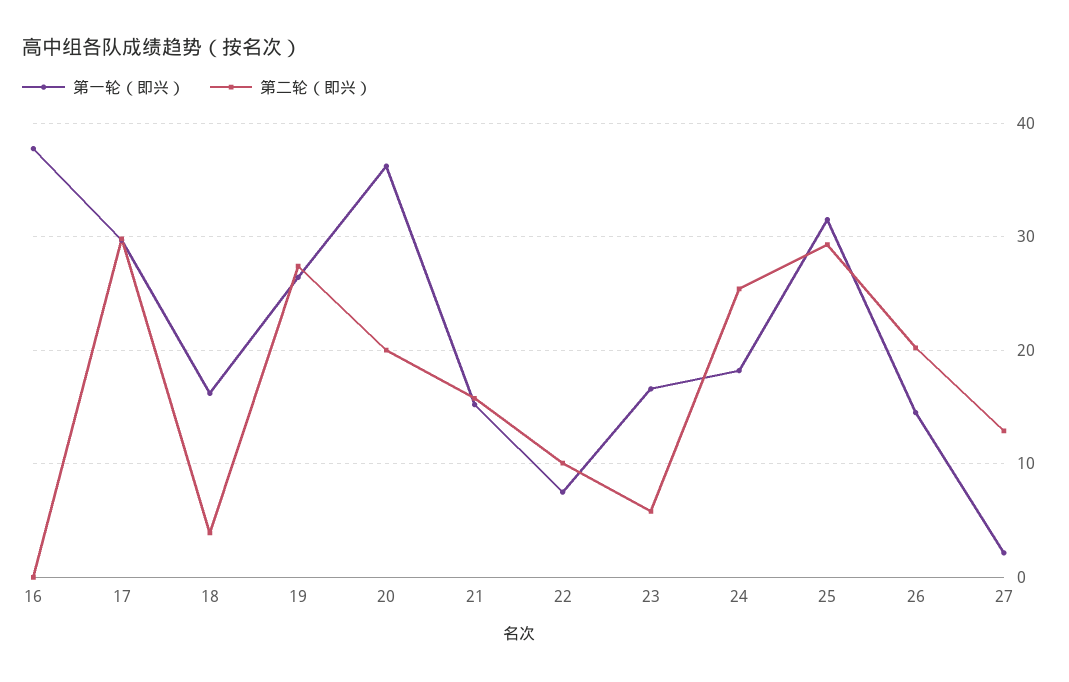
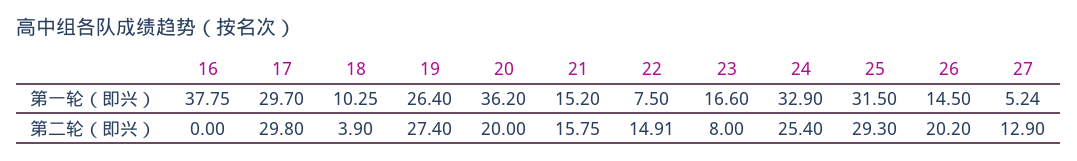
第一轮（即兴）, 18: 16 -> 10.25
第二轮（即兴）, 22: 10 -> 14.91
第二轮（即兴）, 23: 6 -> 8
第一轮（即兴）, 24: 18 -> 32.9
第一轮（即兴）, 27: 2 -> 5.24

